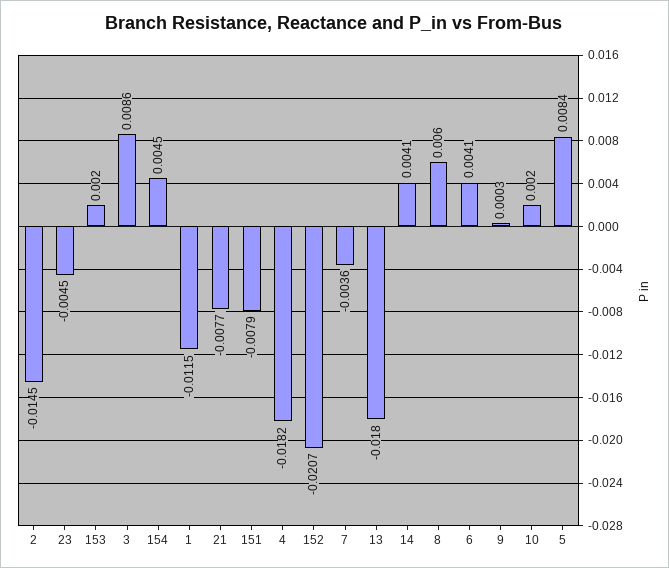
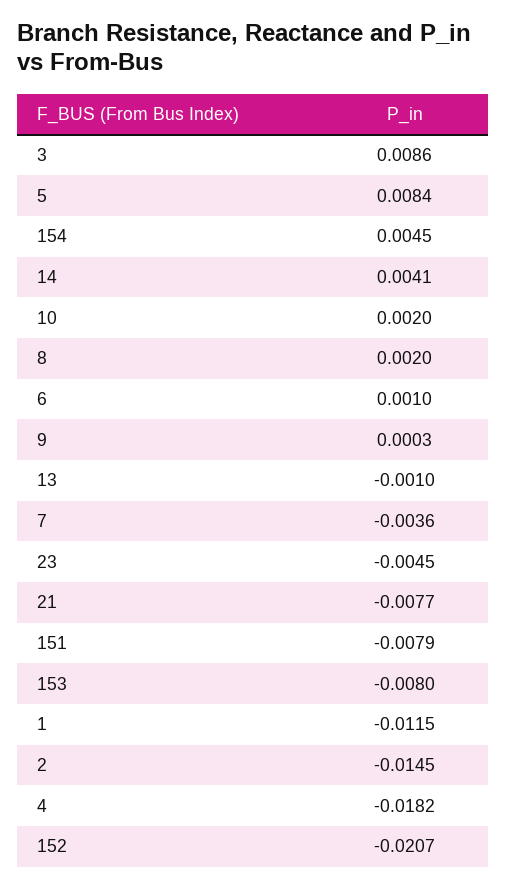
153: 0.002 -> -0.008
13: -0.018 -> -0.001
8: 0.006 -> 0.002
6: 0.0041 -> 0.001

